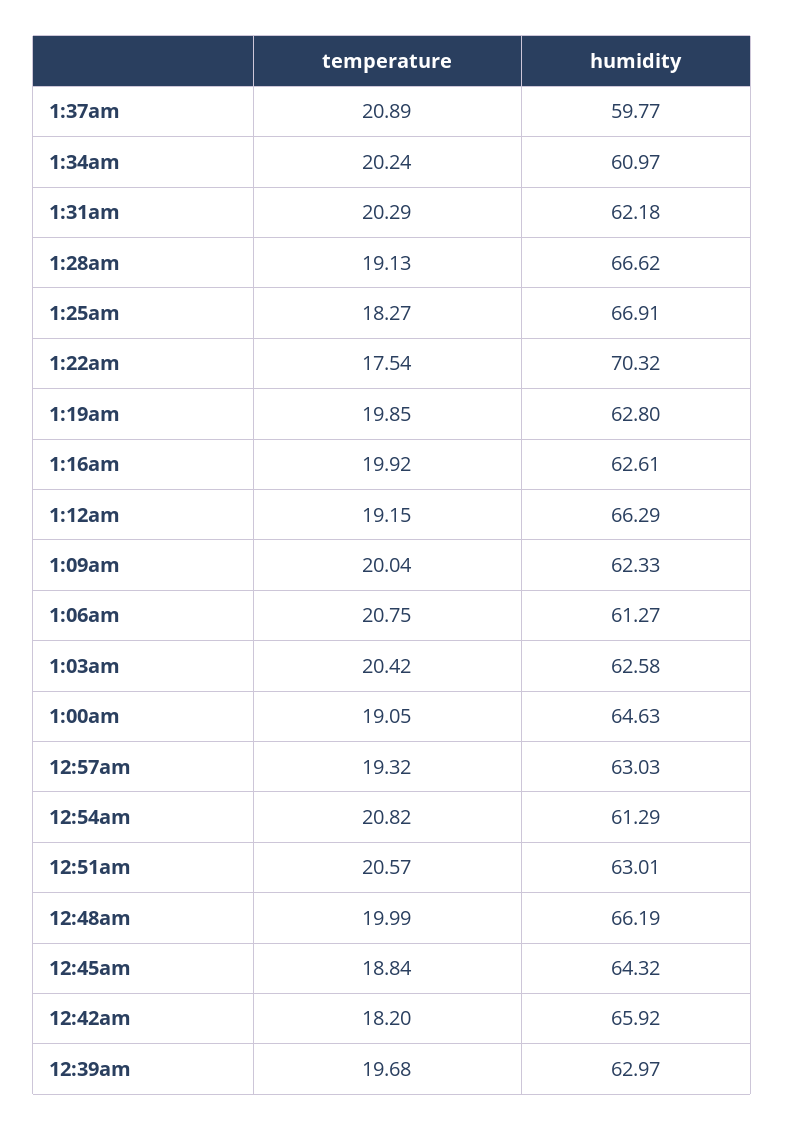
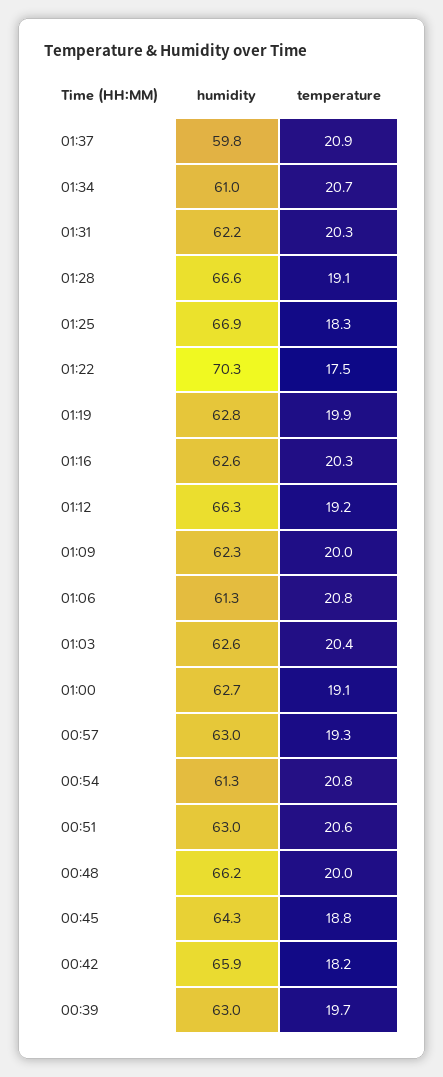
temperature, 1:34am: 20.24 -> 20.7
temperature, 1:16am: 19.92 -> 20.3
humidity, 1:00am: 64.63 -> 62.7

